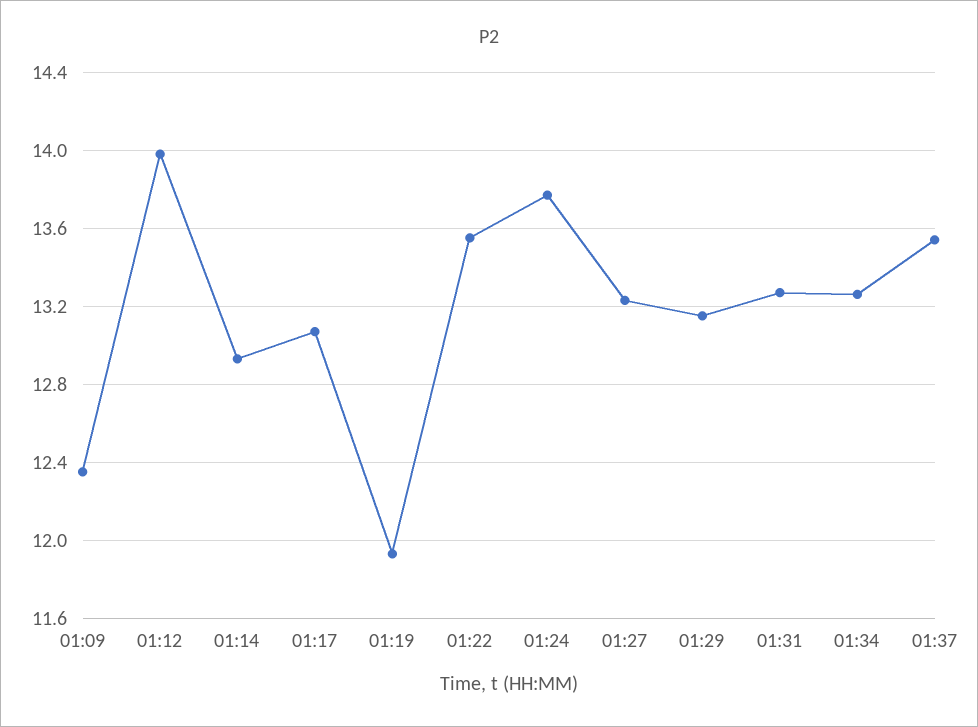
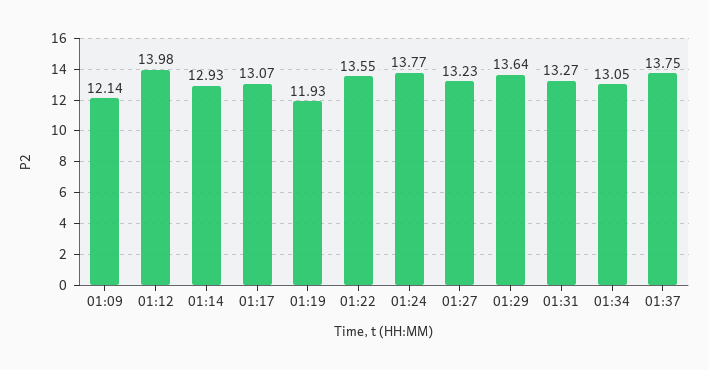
01:09: 12.35 -> 12.14
01:29: 13.15 -> 13.64
01:34: 13.25 -> 13.05
01:37: 13.55 -> 13.75

